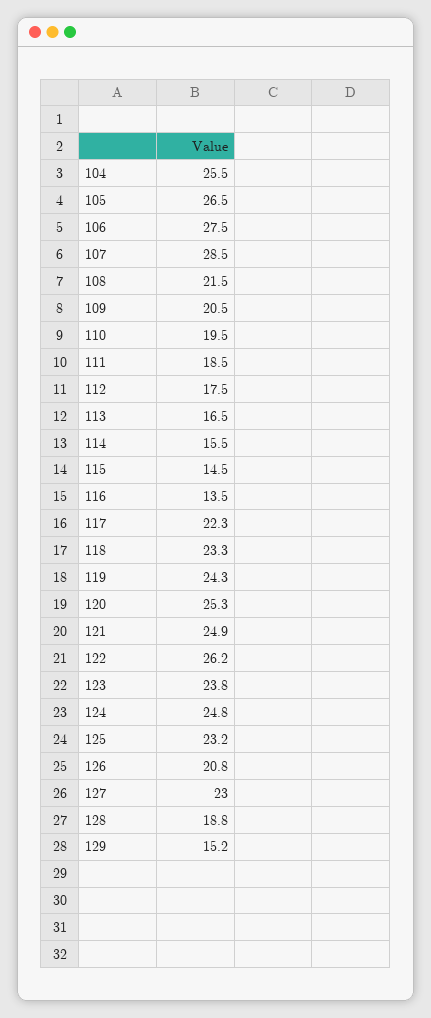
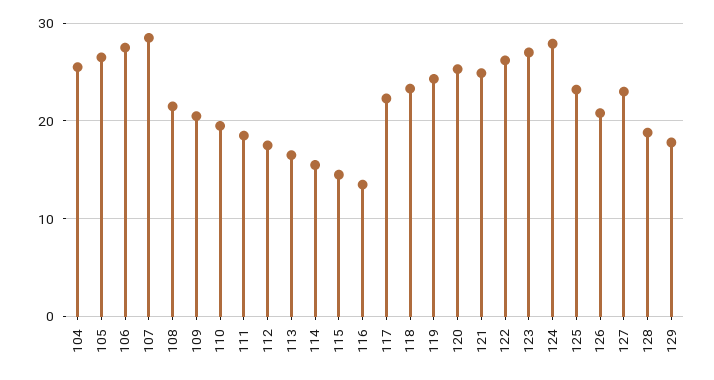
123: 23.8 -> 27
124: 24.8 -> 28
129: 15.2 -> 18

